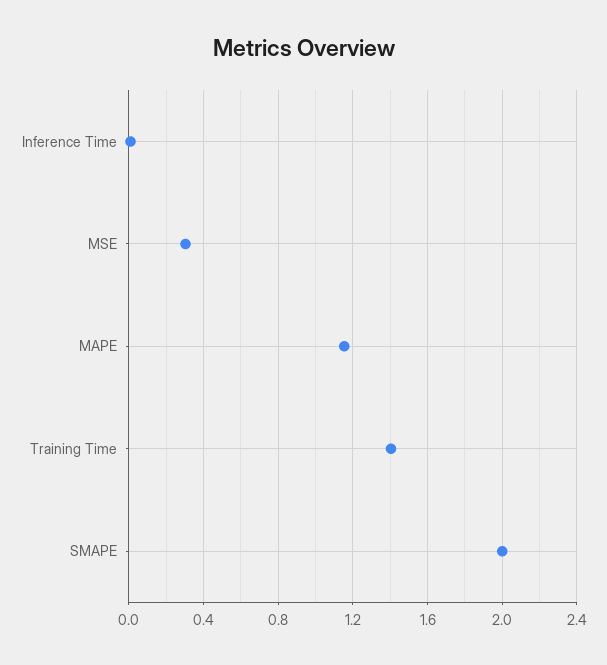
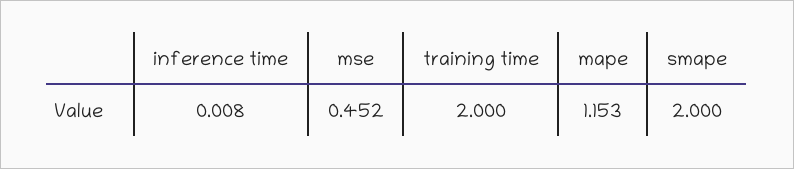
MSE: 0.3 -> 0.452
Training Time: 1.4 -> 2

